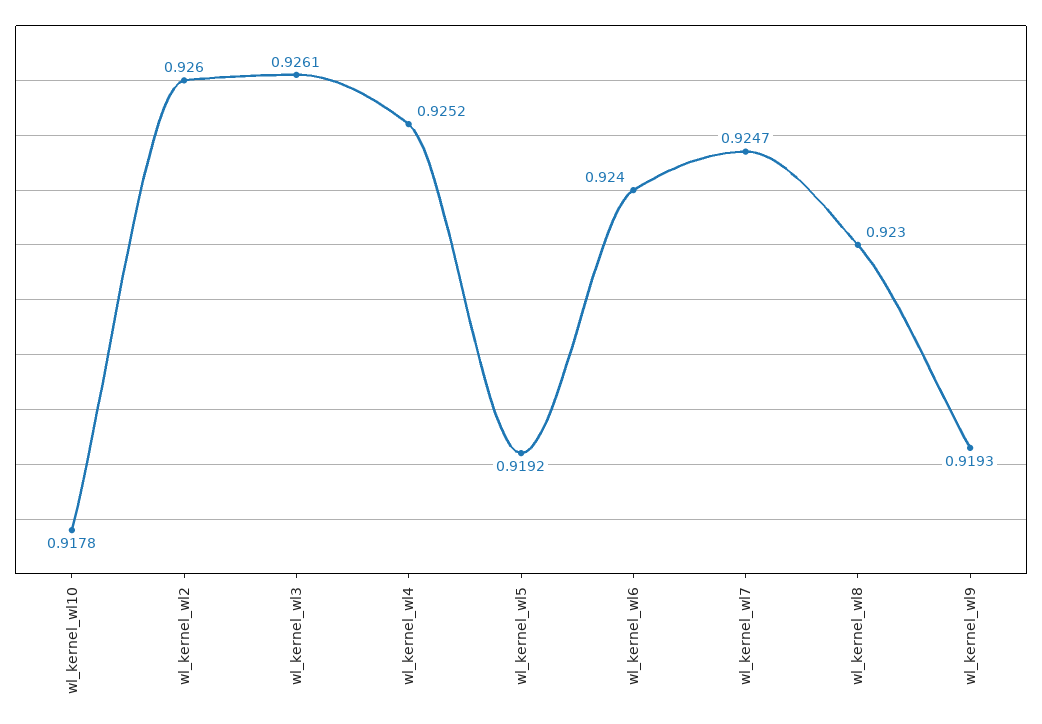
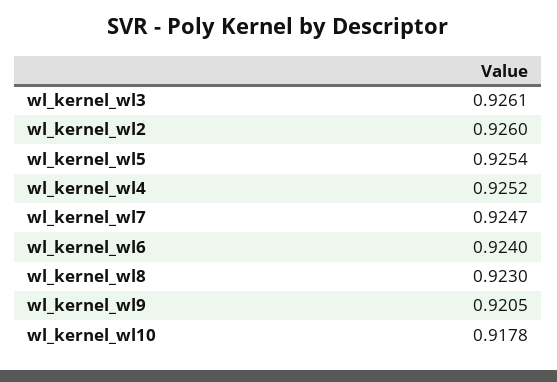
wl_kernel_wl5: 0.9192 -> 0.9254
wl_kernel_wl9: 0.9193 -> 0.9205

